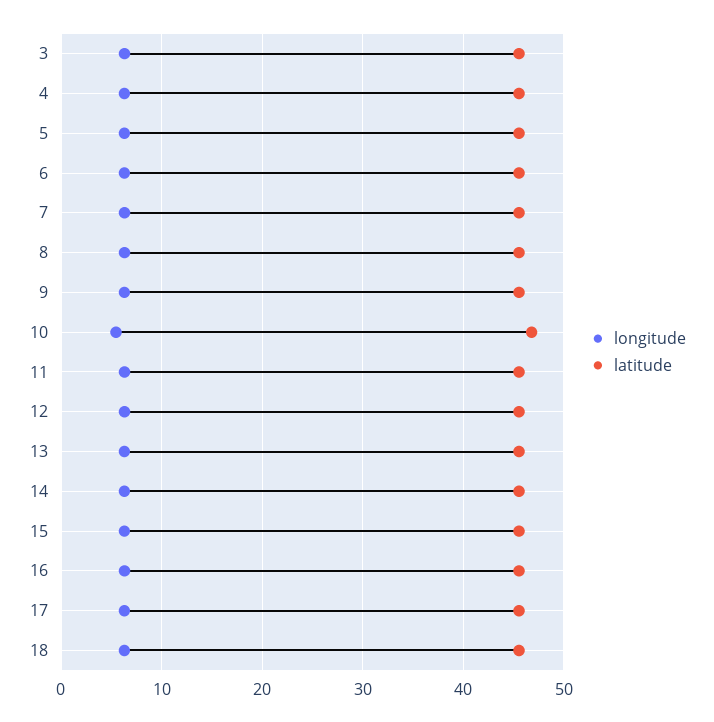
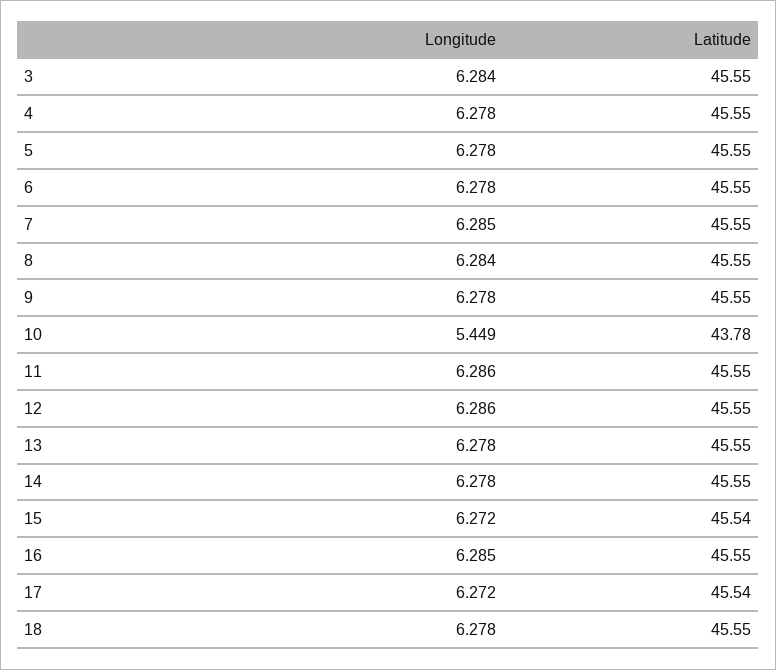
latitude, 10: 47 -> 43.78

